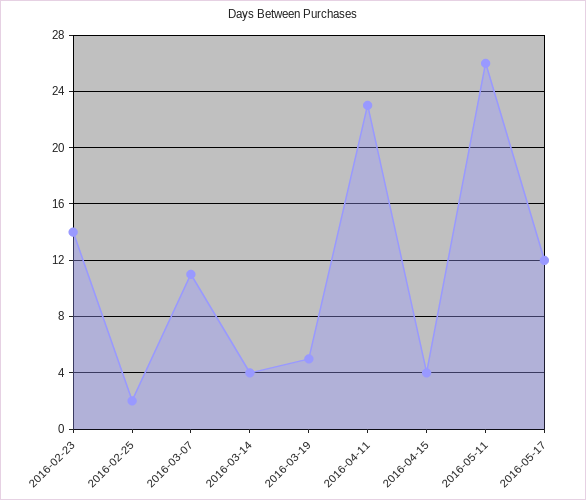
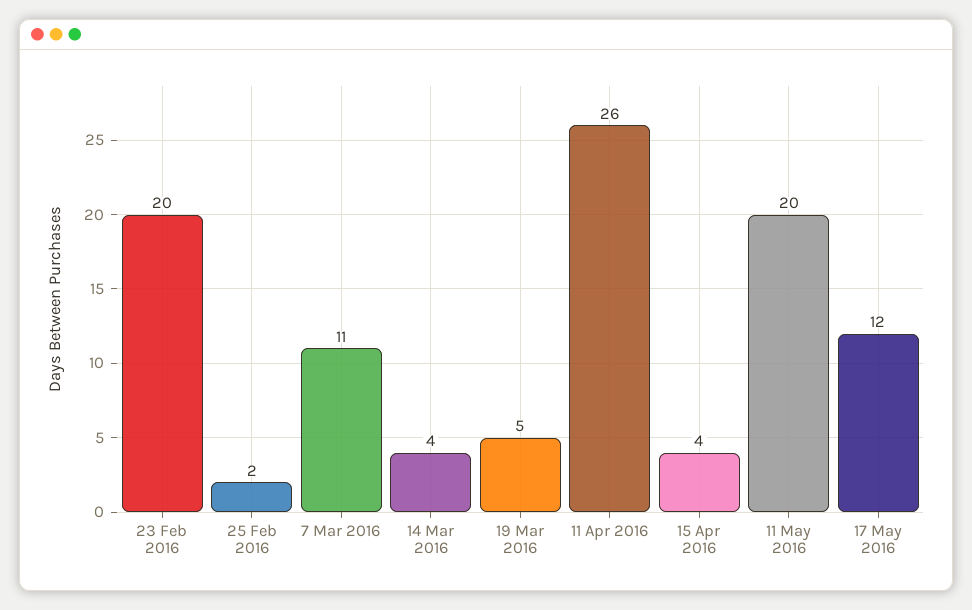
2016-02-23: 14 -> 20
2016-04-11: 23 -> 26
2016-05-11: 26 -> 20

